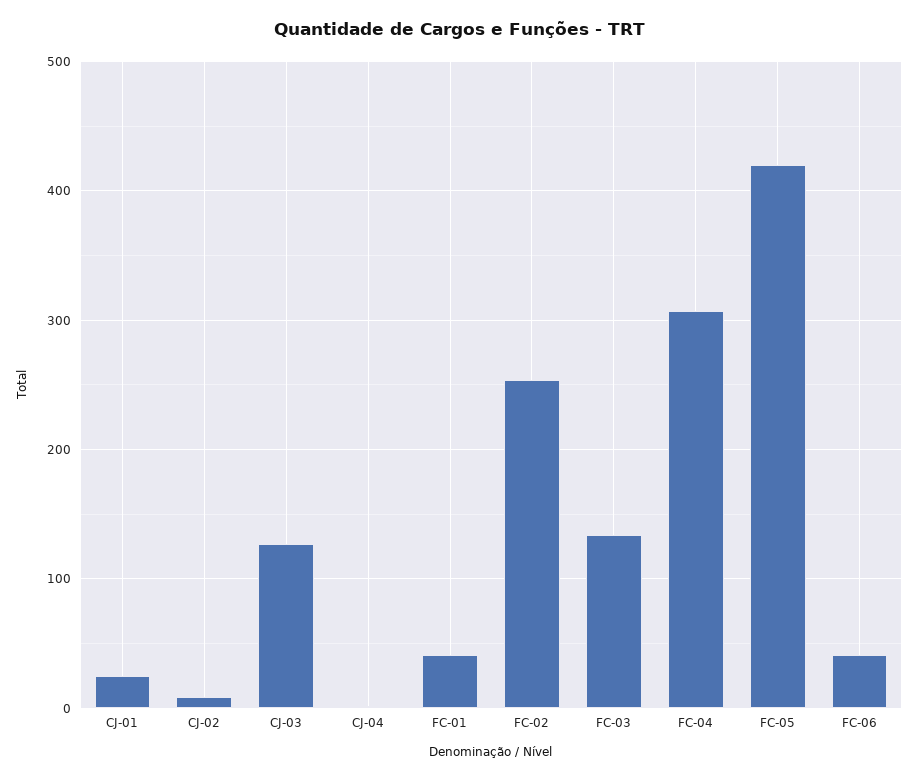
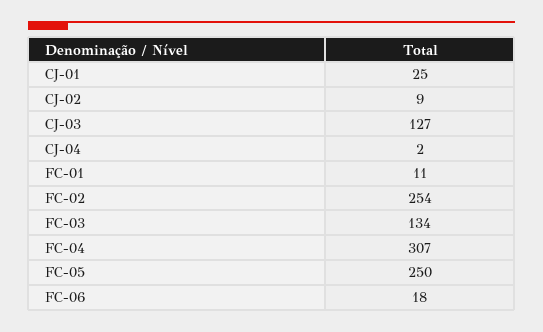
FC-01: 40 -> 11
FC-05: 420 -> 250
FC-06: 40 -> 18

